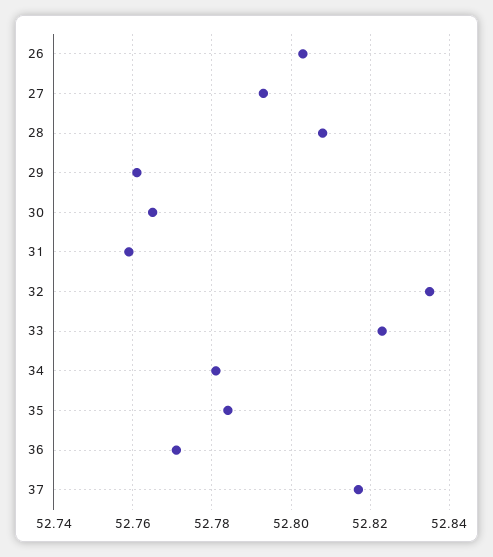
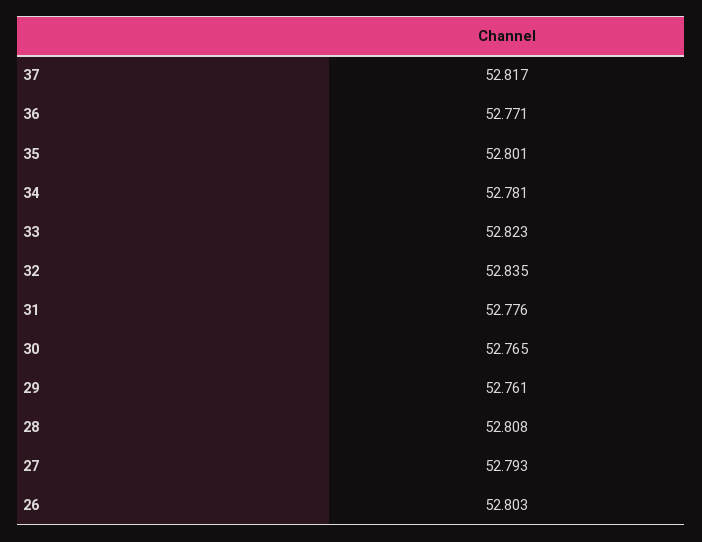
31: 52.76 -> 52.776
35: 52.785 -> 52.801

